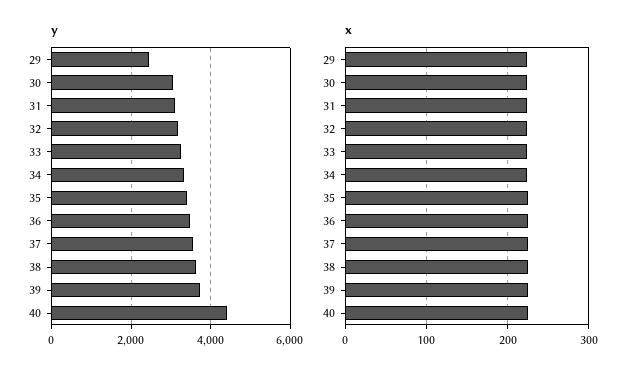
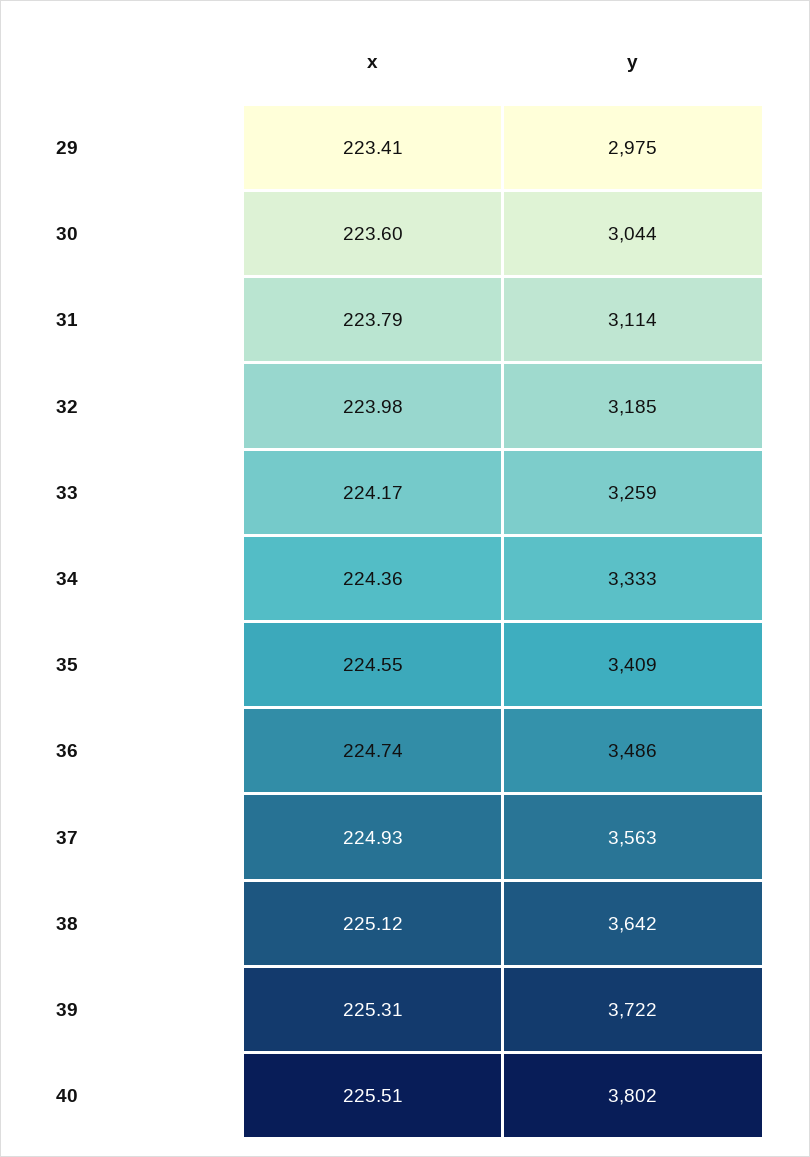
y, 29: 2400 -> 2975
y, 40: 4400 -> 3802

